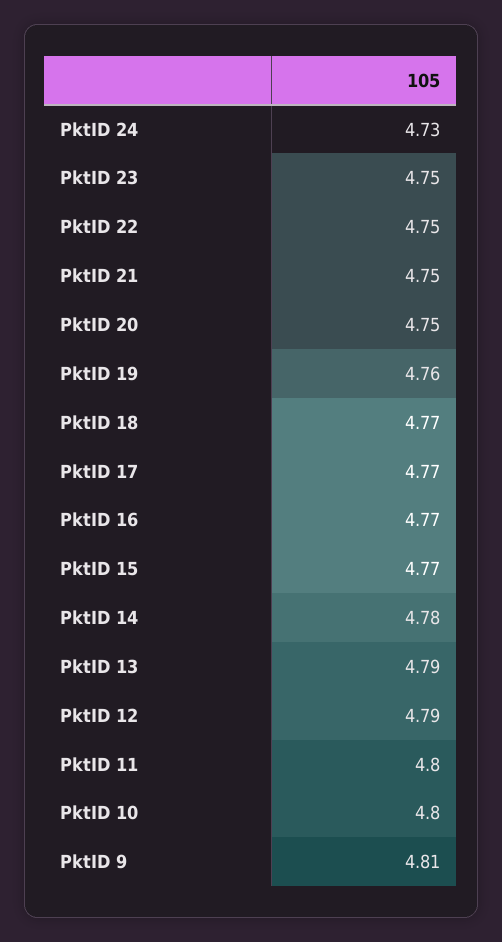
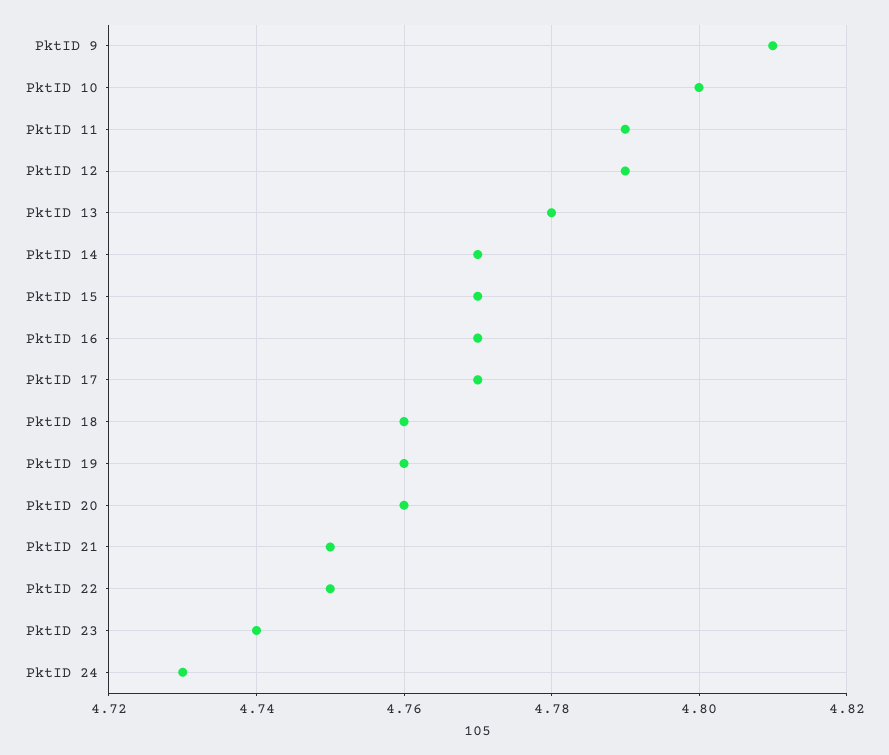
PktID 23: 4.75 -> 4.74
PktID 20: 4.75 -> 4.76
PktID 18: 4.77 -> 4.76
PktID 14: 4.78 -> 4.77
PktID 13: 4.79 -> 4.78
PktID 11: 4.8 -> 4.79

